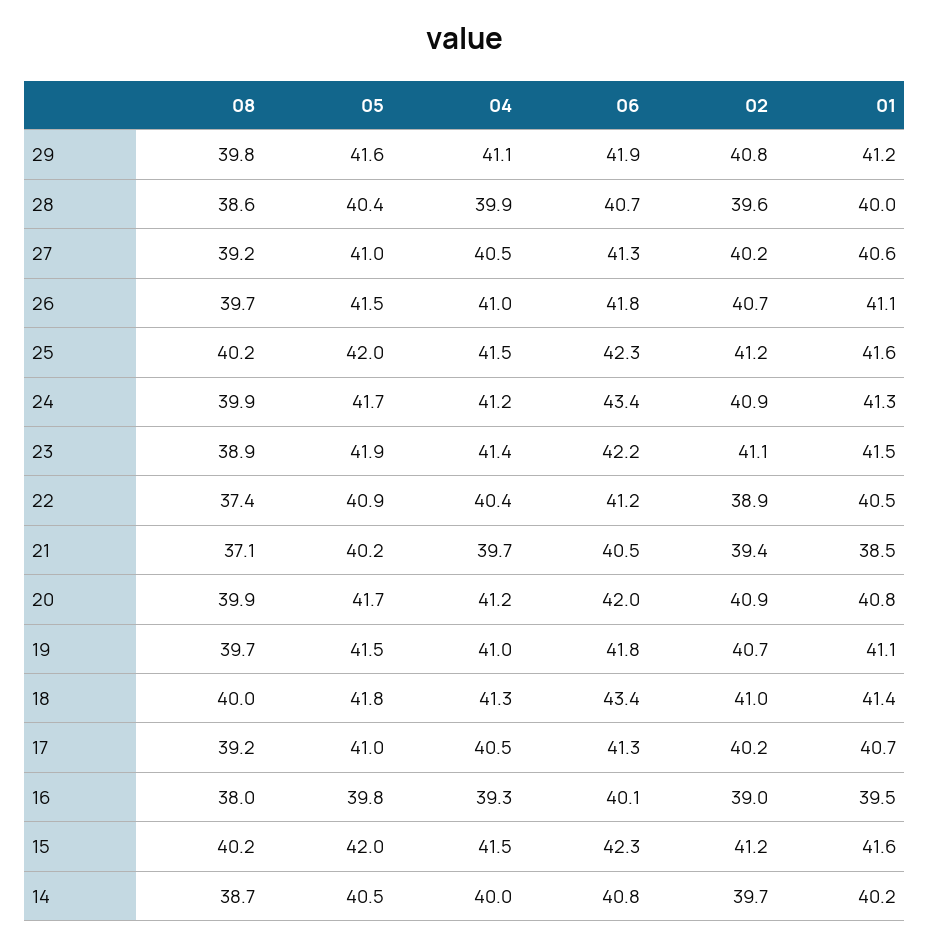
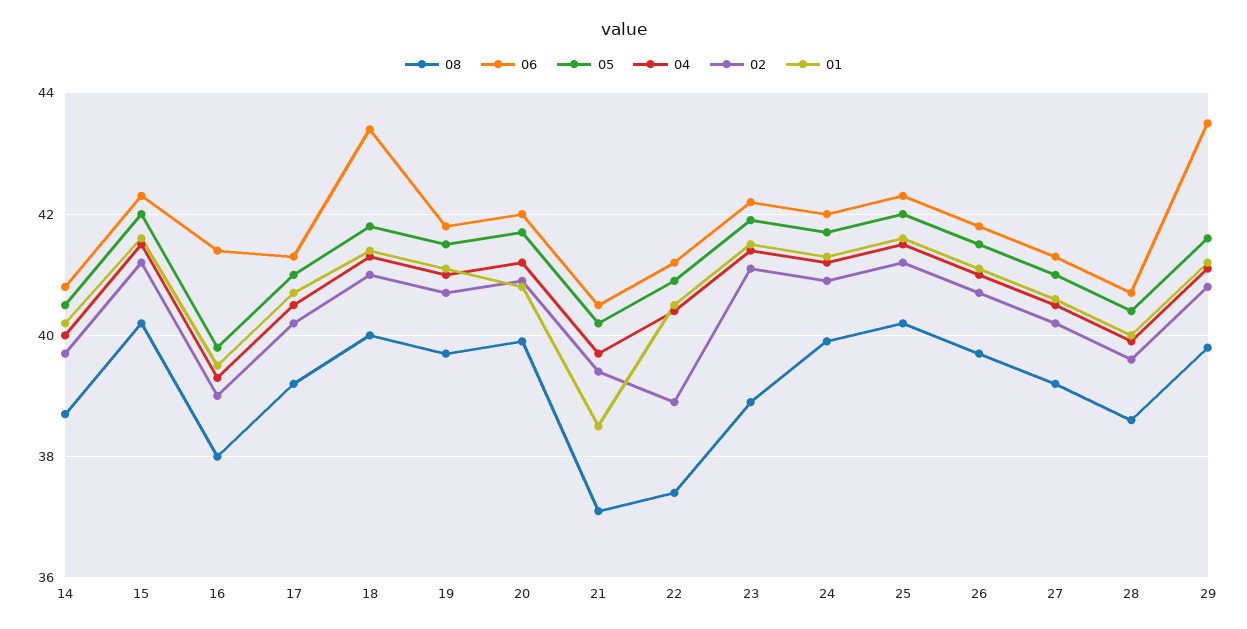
06, 29: 41.9 -> 43.5
06, 24: 43.4 -> 42
06, 16: 40.1 -> 41.5

